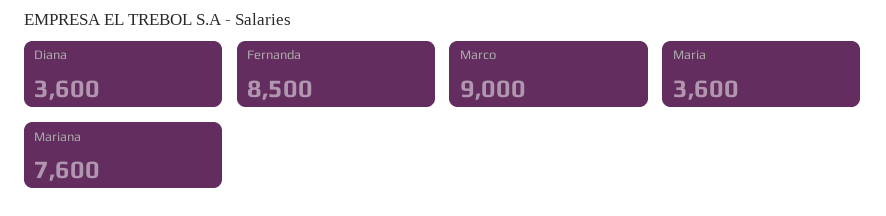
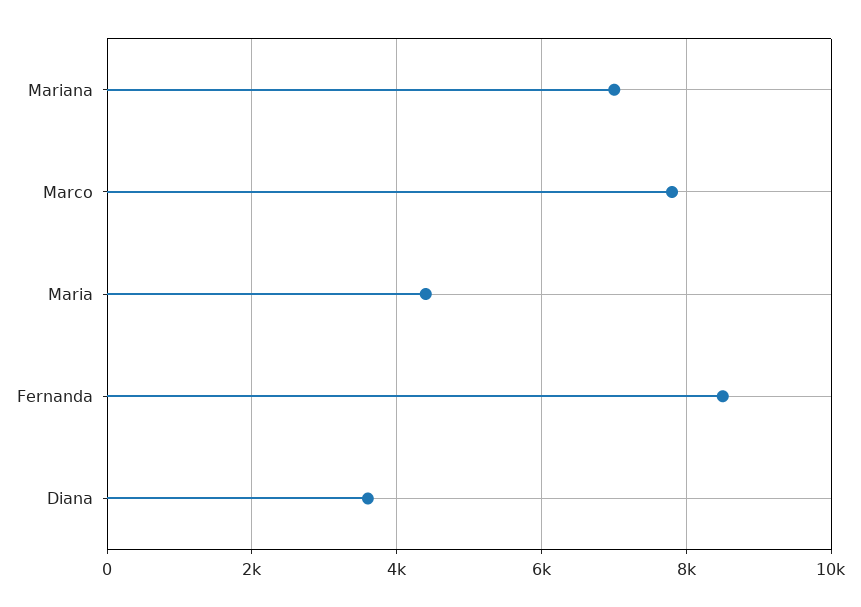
Marco: 9000 -> 7800
Maria: 3600 -> 4400
Mariana: 7600 -> 7000

